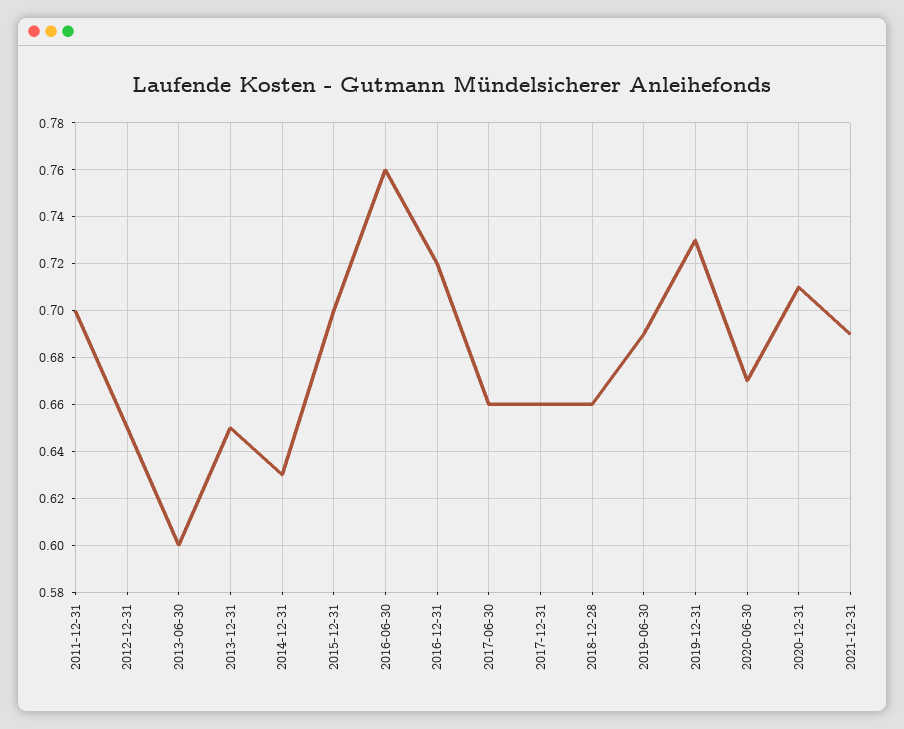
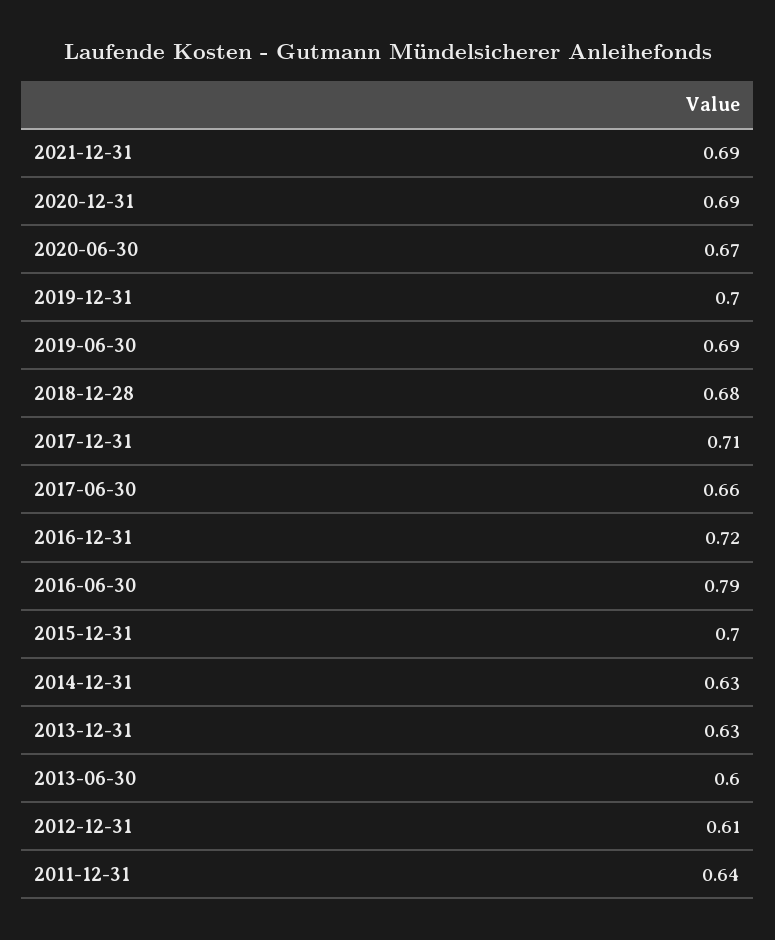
2011-12-31: 0.7 -> 0.64
2012-12-31: 0.65 -> 0.61
2013-12-31: 0.65 -> 0.63
2016-06-30: 0.76 -> 0.79
2017-12-31: 0.66 -> 0.71
2018-12-28: 0.66 -> 0.68
2019-12-31: 0.73 -> 0.7
2020-12-31: 0.71 -> 0.69

